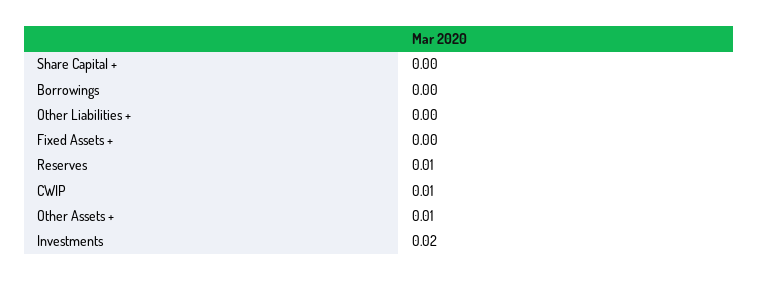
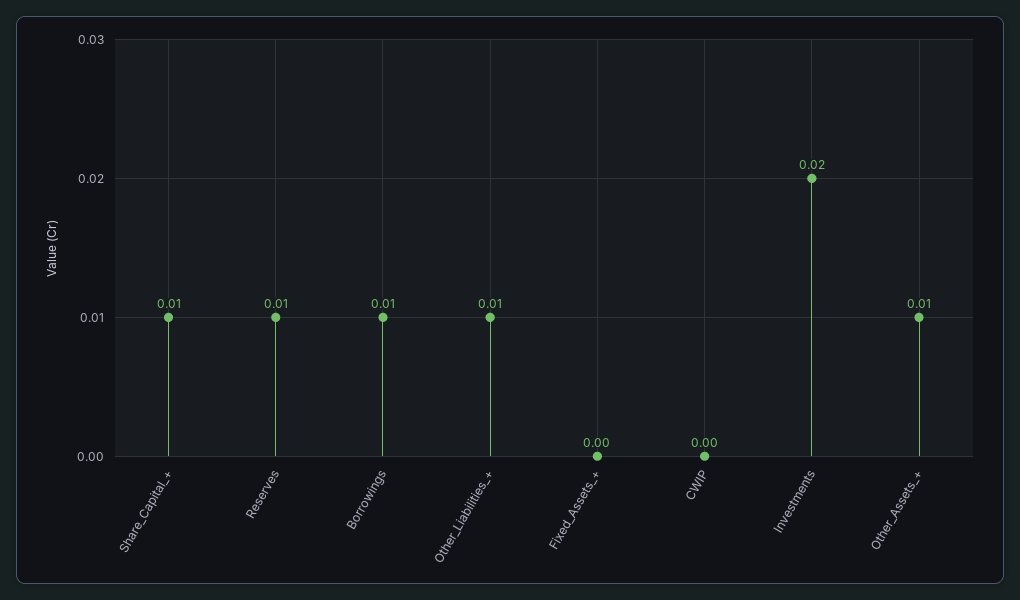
Share Capital +: 0 -> 0.01
Borrowings: 0 -> 0.01
Other Liabilities +: 0 -> 0.01
CWIP: 0.01 -> 0

